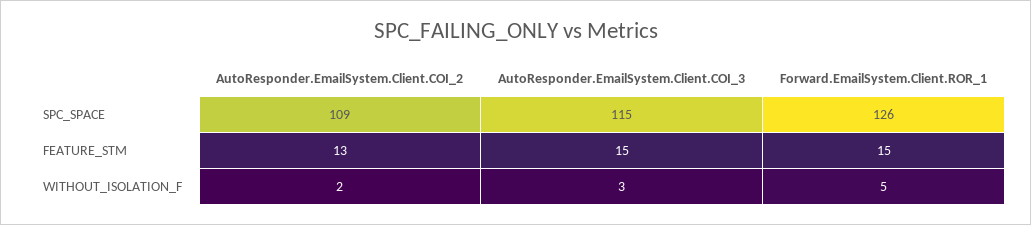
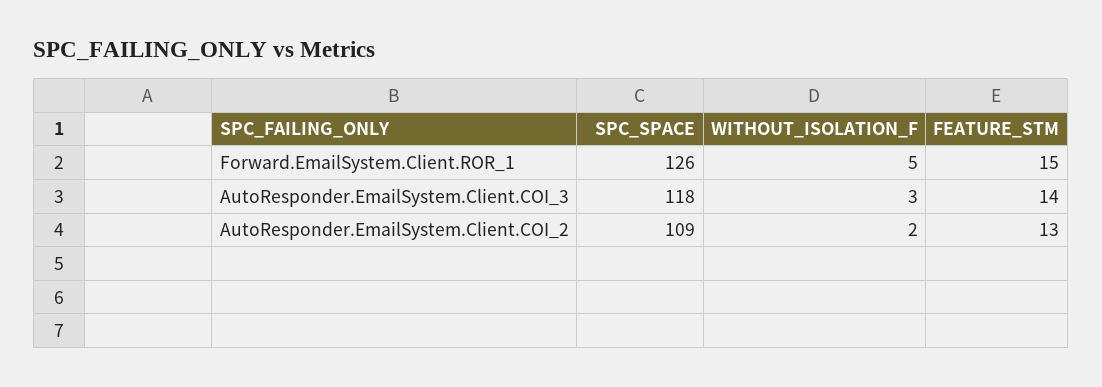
AutoResponder.EmailSystem.Client.COI_3, SPC_SPACE: 115 -> 118
AutoResponder.EmailSystem.Client.COI_3, FEATURE_STM: 15 -> 14

